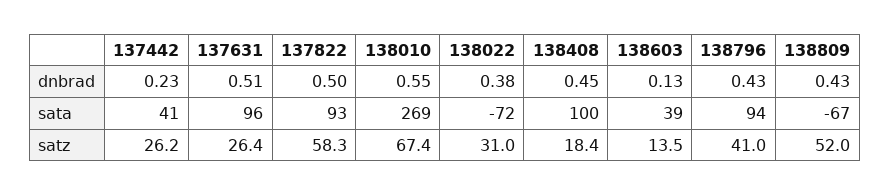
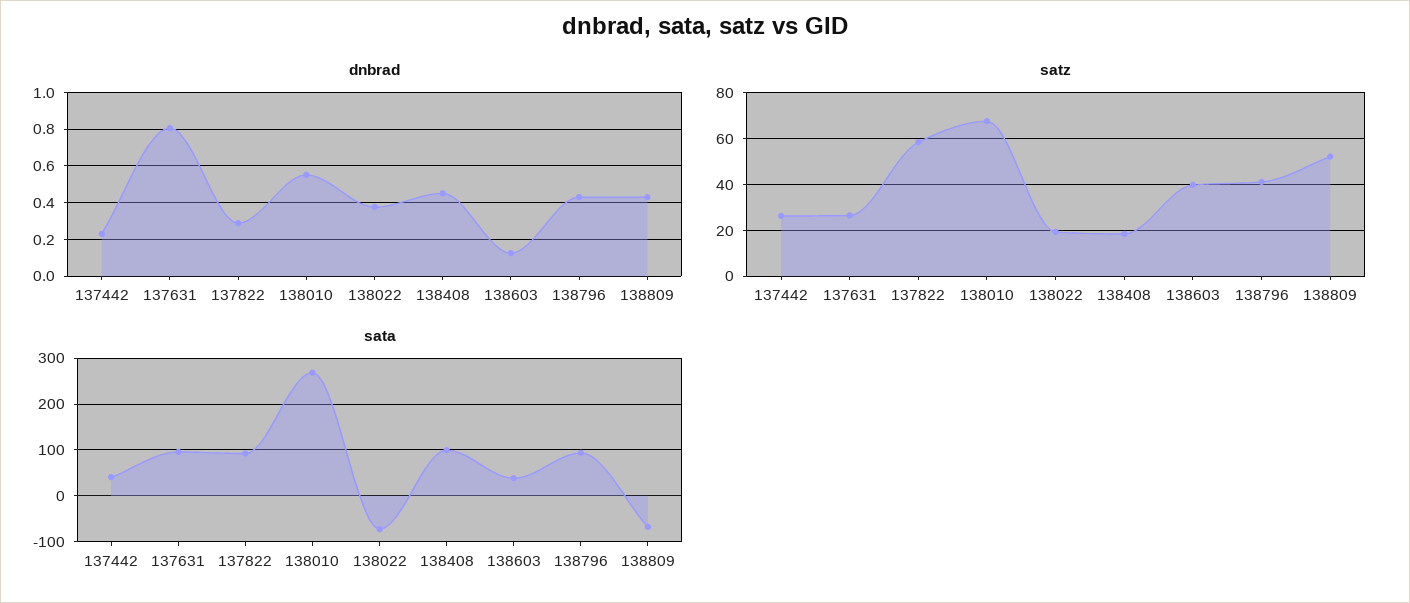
dnbrad, 137631: 0.51 -> 0.8
dnbrad, 137822: 0.5 -> 0.3
satz, 138022: 31 -> 20
satz, 138603: 13.5 -> 40

